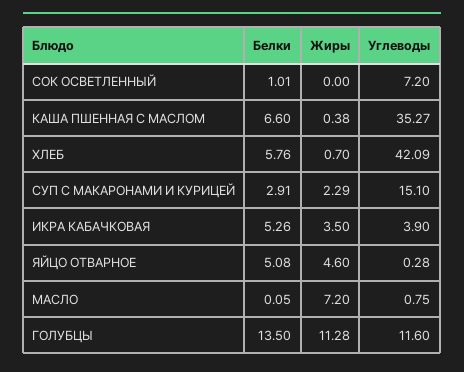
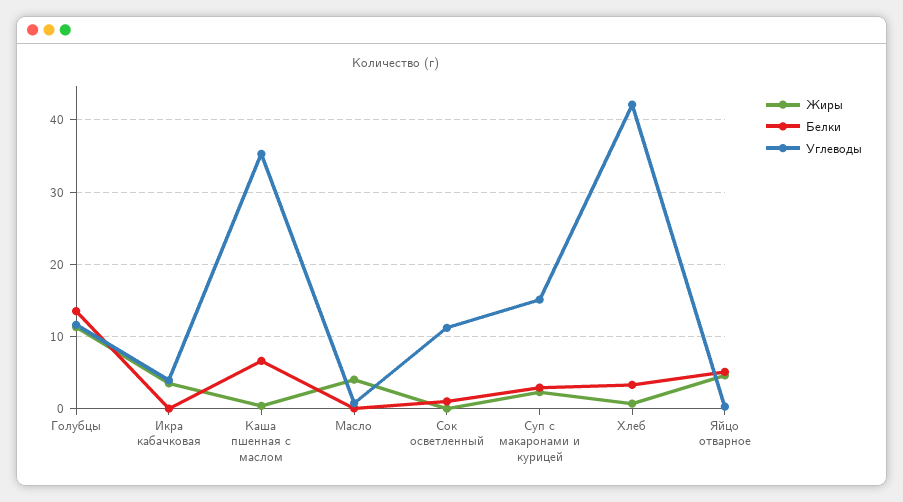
Углеводы, СОК ОСВЕТЛЕННЫЙ: 7.2 -> 11
Белки, ХЛЕБ: 5.76 -> 3
Белки, ИКРА КАБАЧКОВАЯ: 5.26 -> 0
Жиры, МАСЛО: 7.2 -> 4

